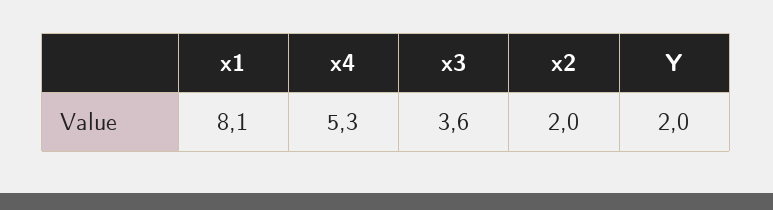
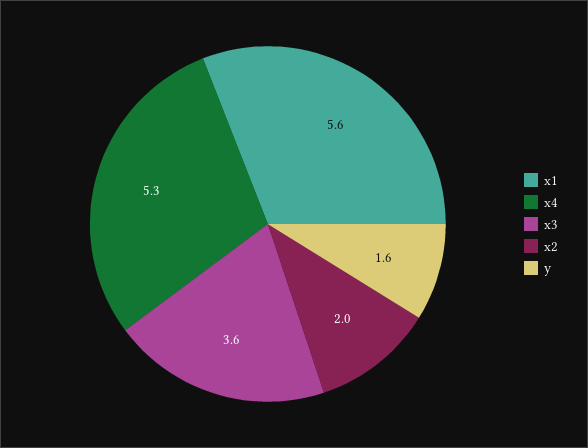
x1: 8.1 -> 5.6
Y: 2 -> 1.6

